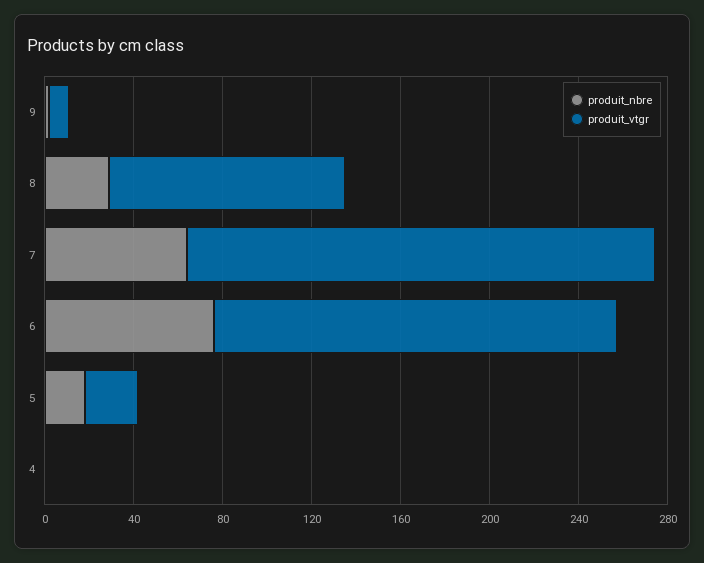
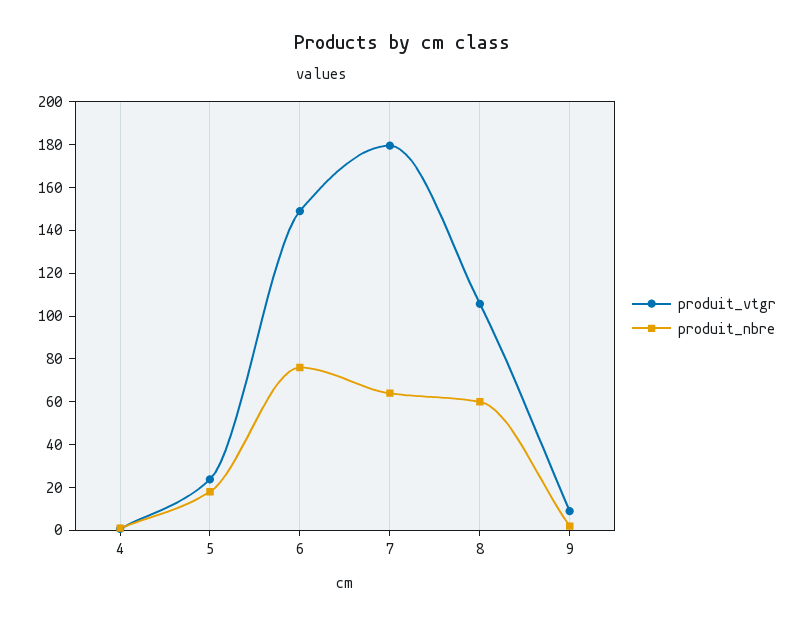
produit_nbre, 8: 30 -> 60
produit_vtgr, 7: 210 -> 180
produit_vtgr, 6: 180 -> 150

